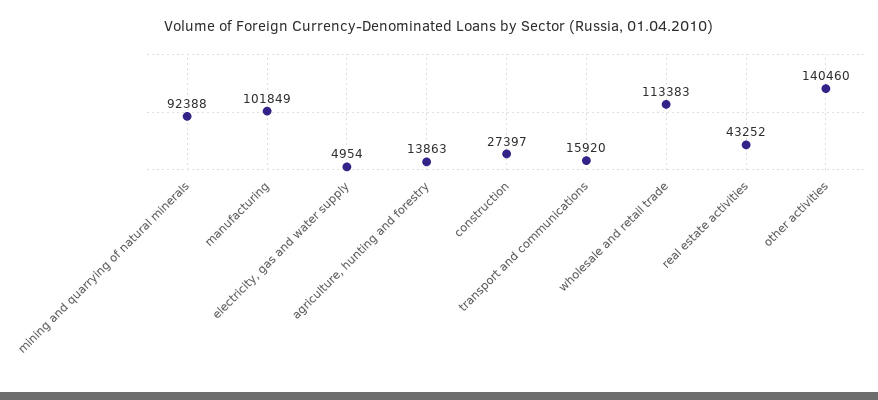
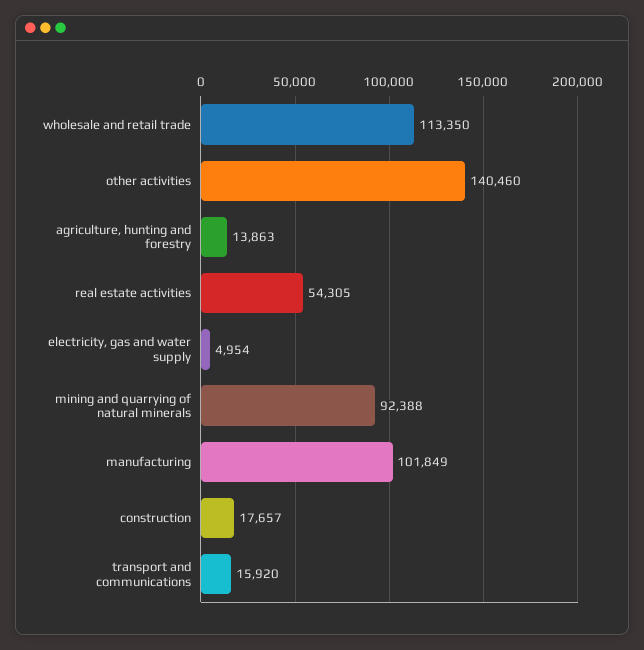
construction: 27397 -> 17657
wholesale and retail trade: 113383 -> 113350
real estate activities: 43252 -> 54305

